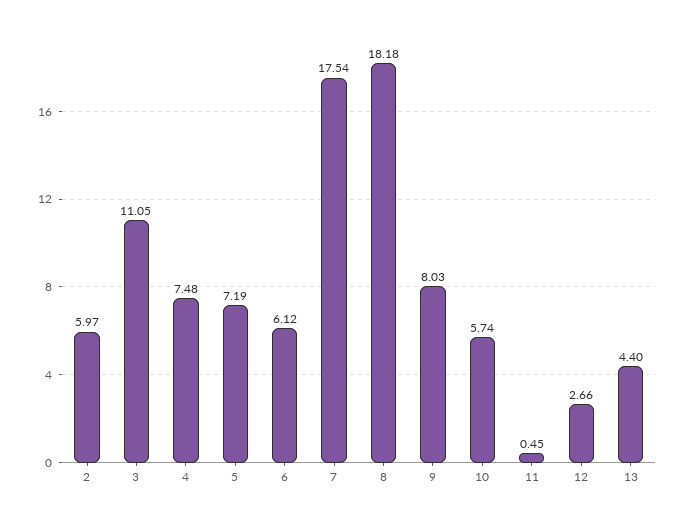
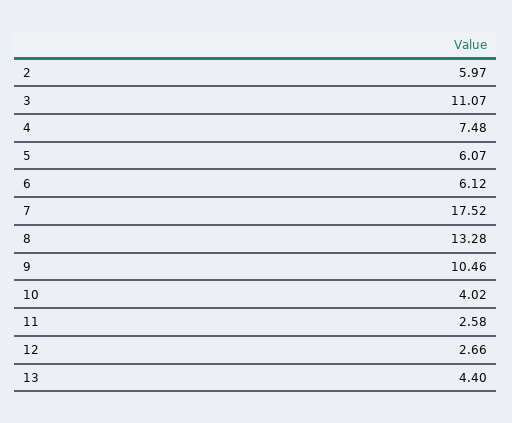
3: 11.05 -> 11.07
5: 7.19 -> 6.07
7: 17.54 -> 17.52
8: 18.18 -> 13.28
9: 8.03 -> 10.46
10: 5.74 -> 4.02
11: 0.45 -> 2.58

